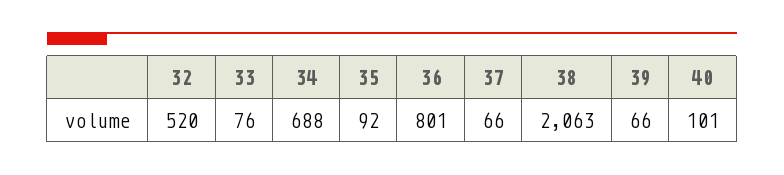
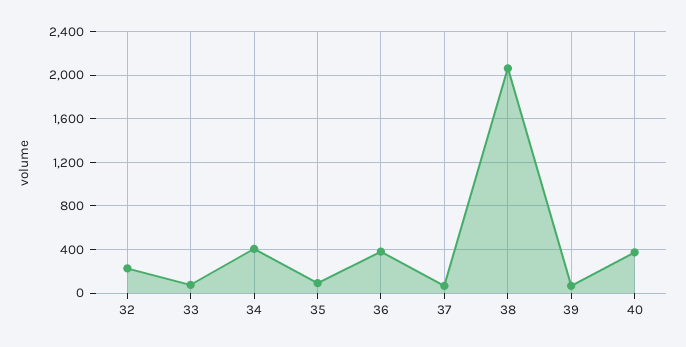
32: 520 -> 200
34: 688 -> 400
36: 801 -> 400
40: 101 -> 400

